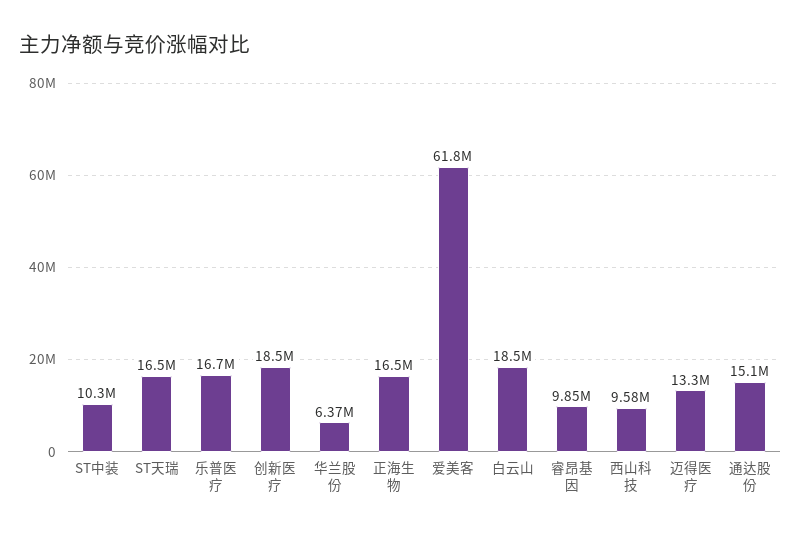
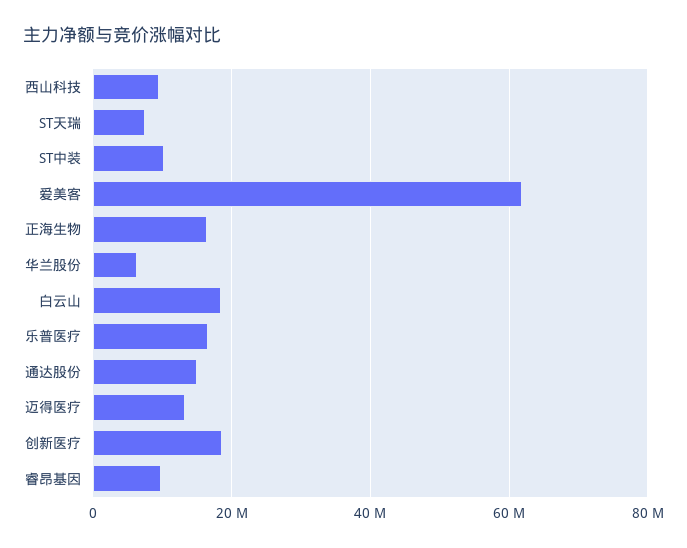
ST天瑞: 16500000 -> 8000000

